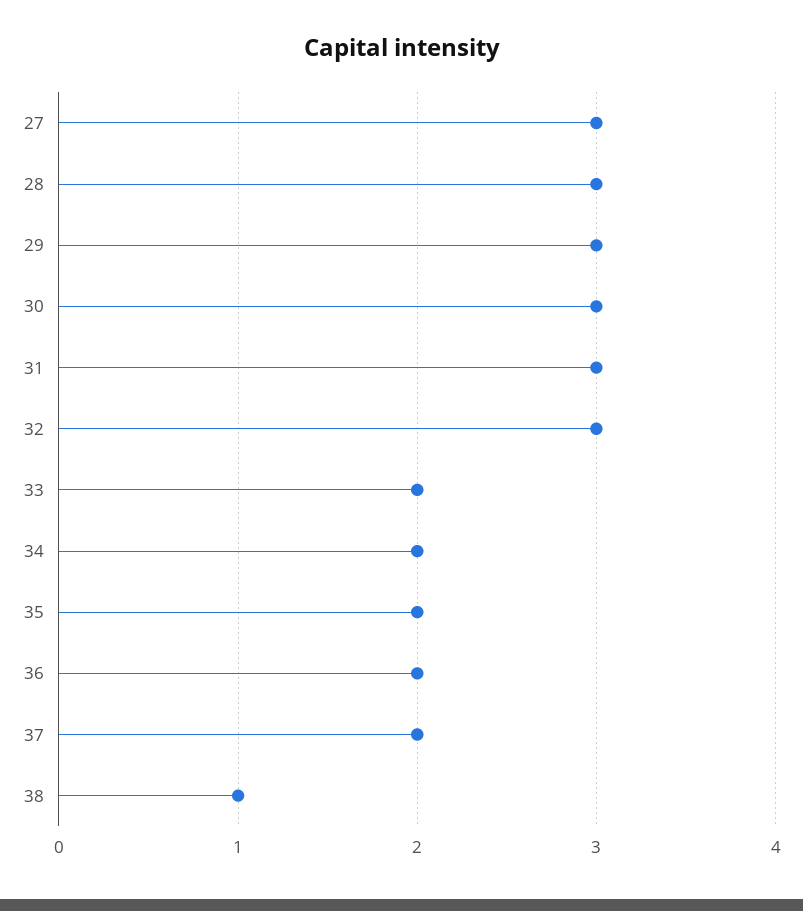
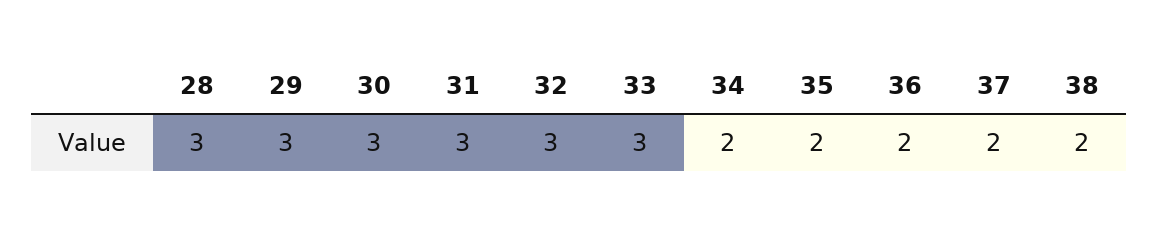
27: 3 -> none
33: 2 -> 3
38: 1 -> 2

